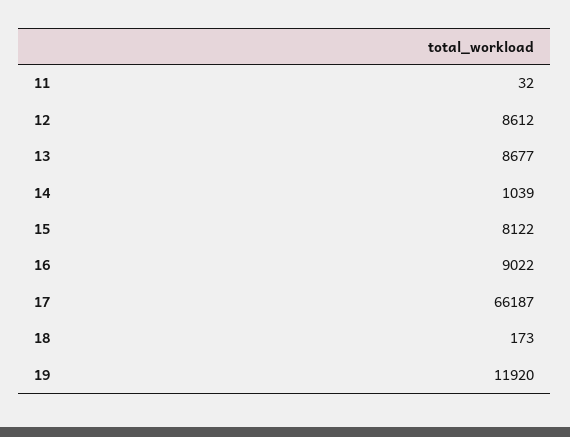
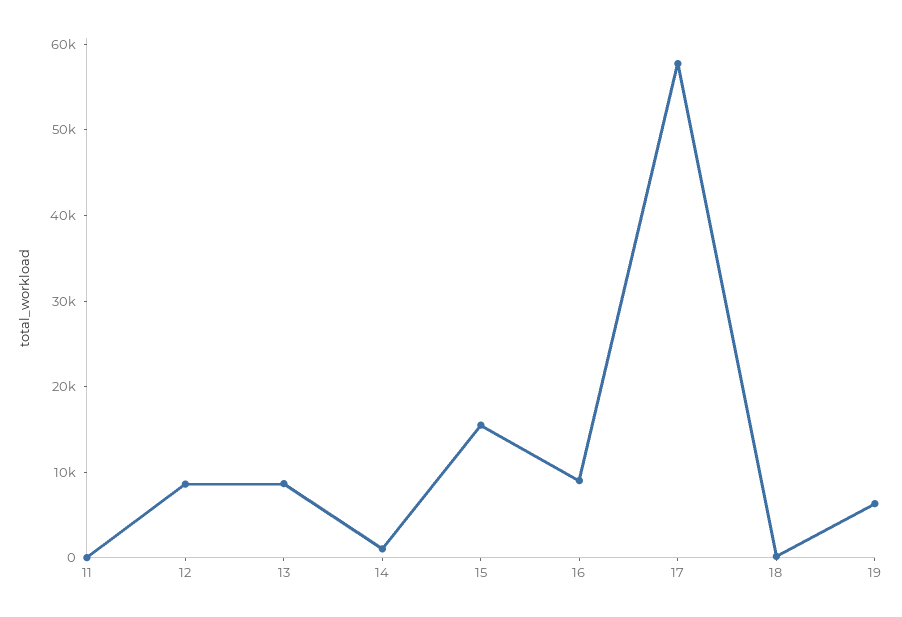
15: 8122 -> 16000
17: 66187 -> 58000
19: 11920 -> 6000

